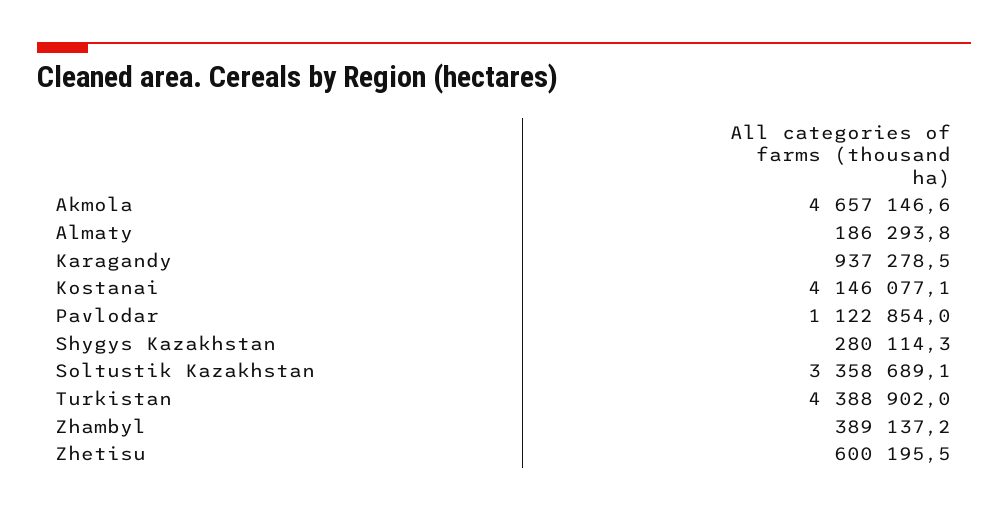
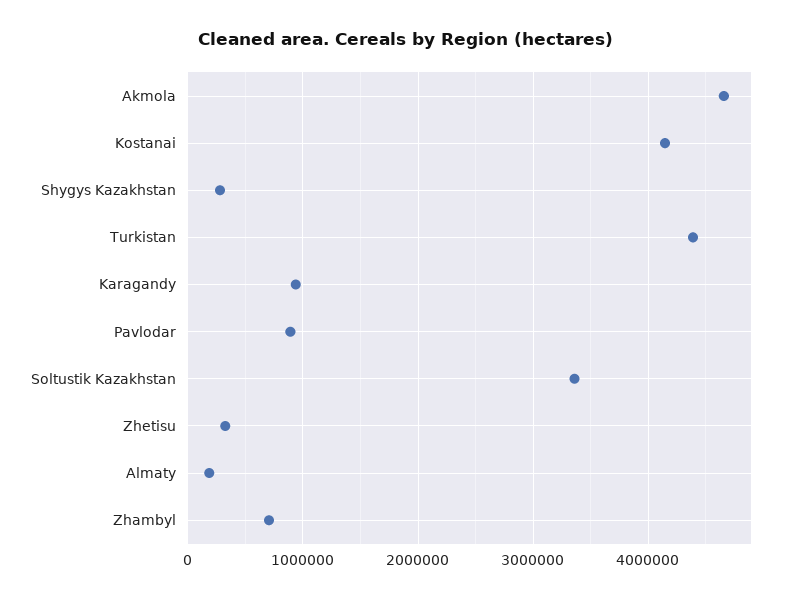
Pavlodar: 1122854 -> 900000
Zhambyl: 389137.2 -> 700000
Zhetisu: 600195.5 -> 300000

